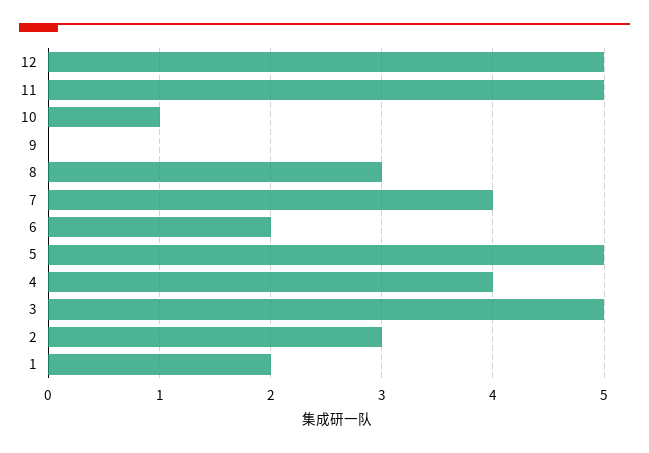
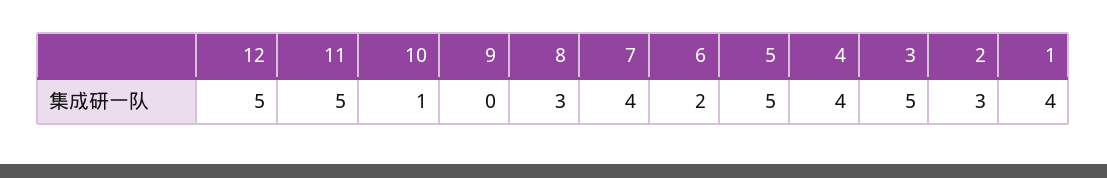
1: 2 -> 4

